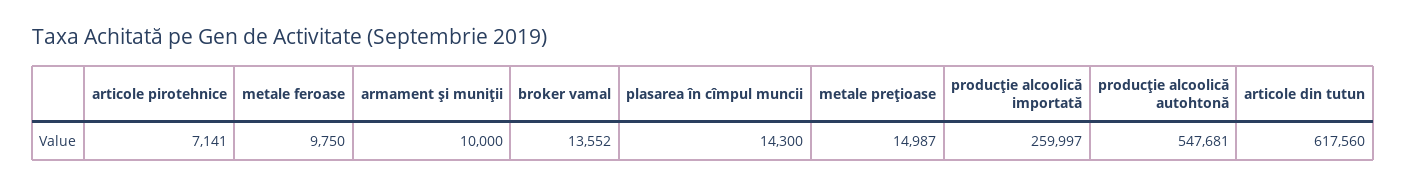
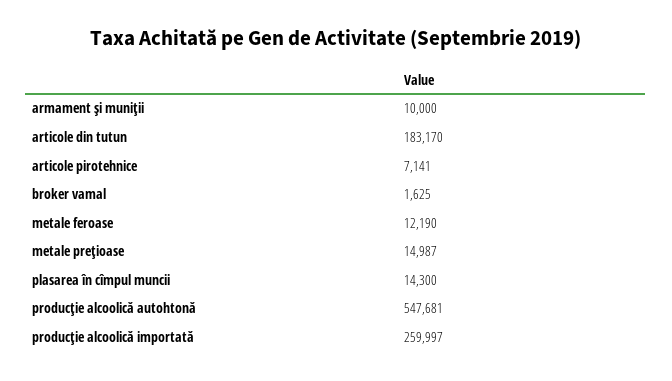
metale feroase: 9750 -> 12190
broker vamal: 13552 -> 1625
articole din tutun: 617560 -> 183170

